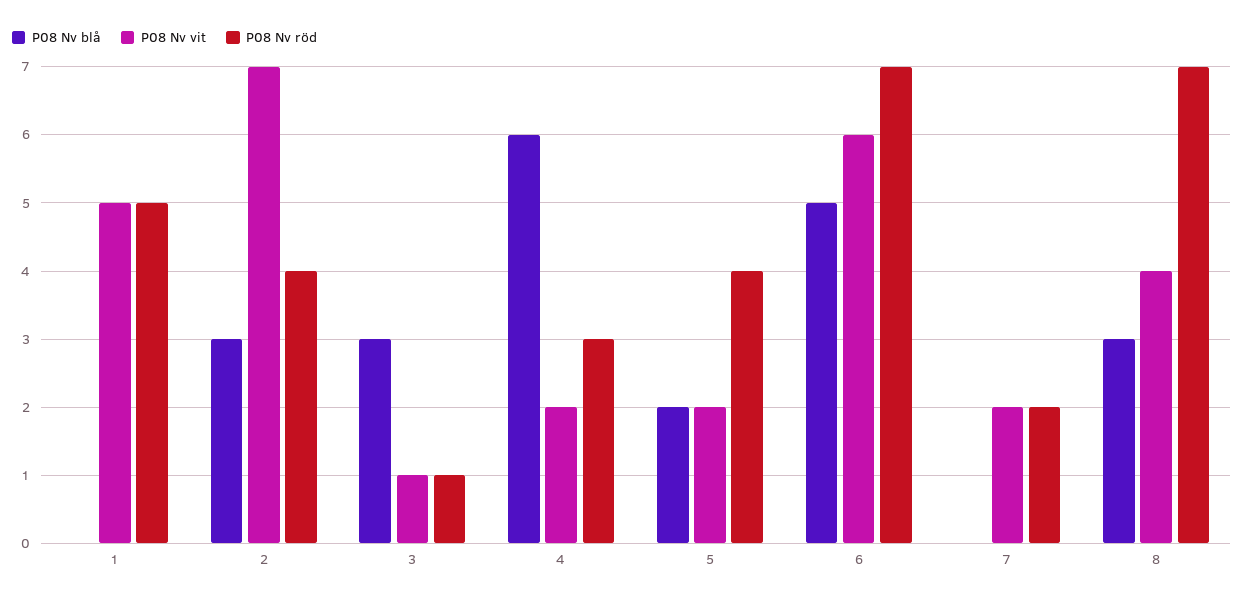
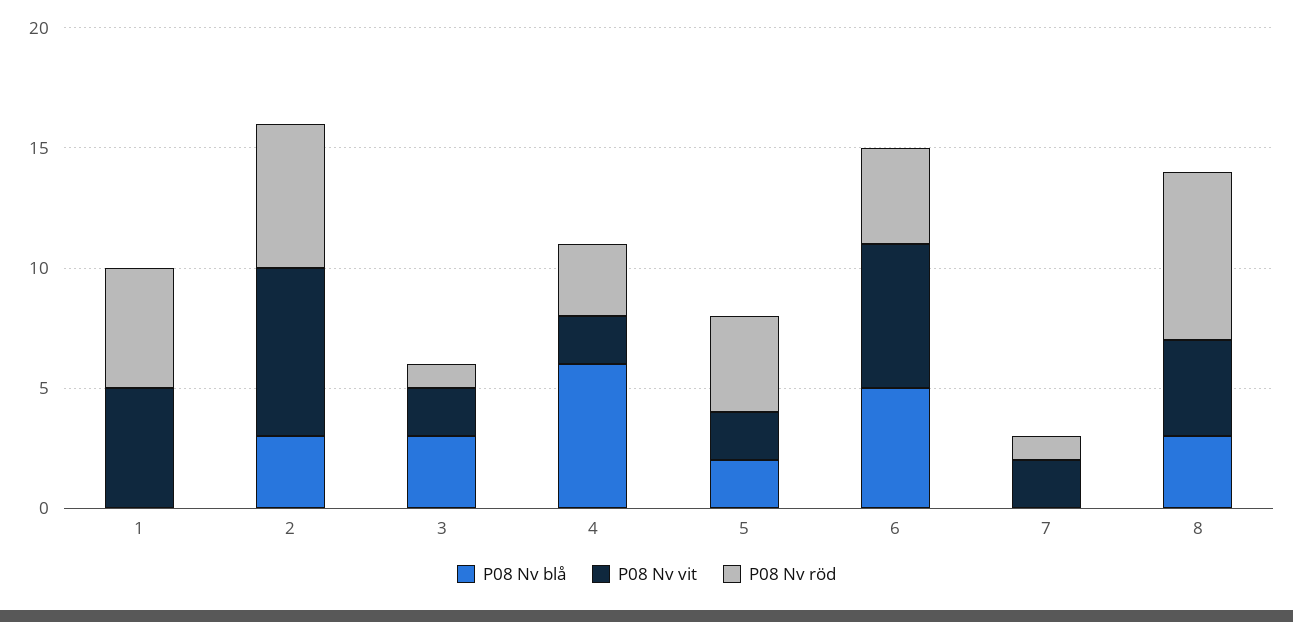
P08 Nv röd, 2: 4 -> 6
P08 Nv vit, 3: 1 -> 2
P08 Nv röd, 6: 7 -> 4
P08 Nv röd, 7: 2 -> 1

